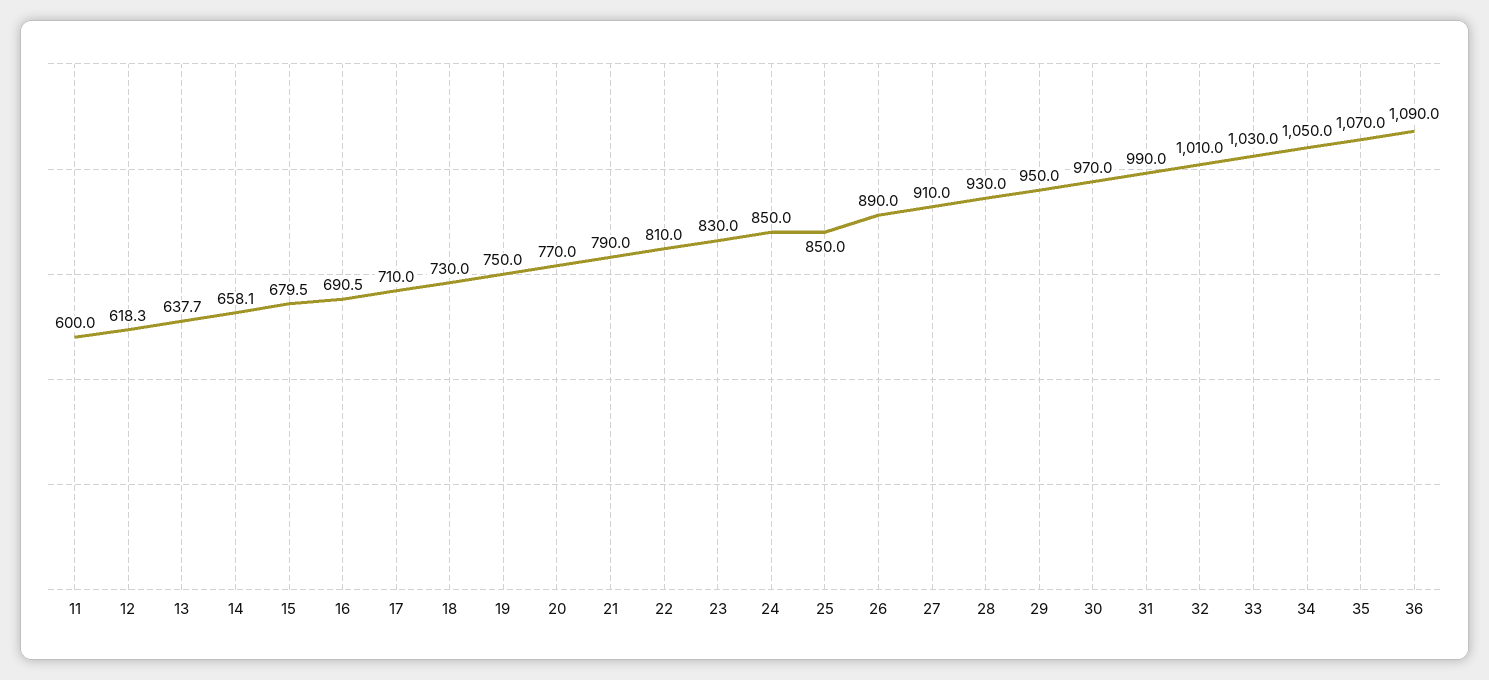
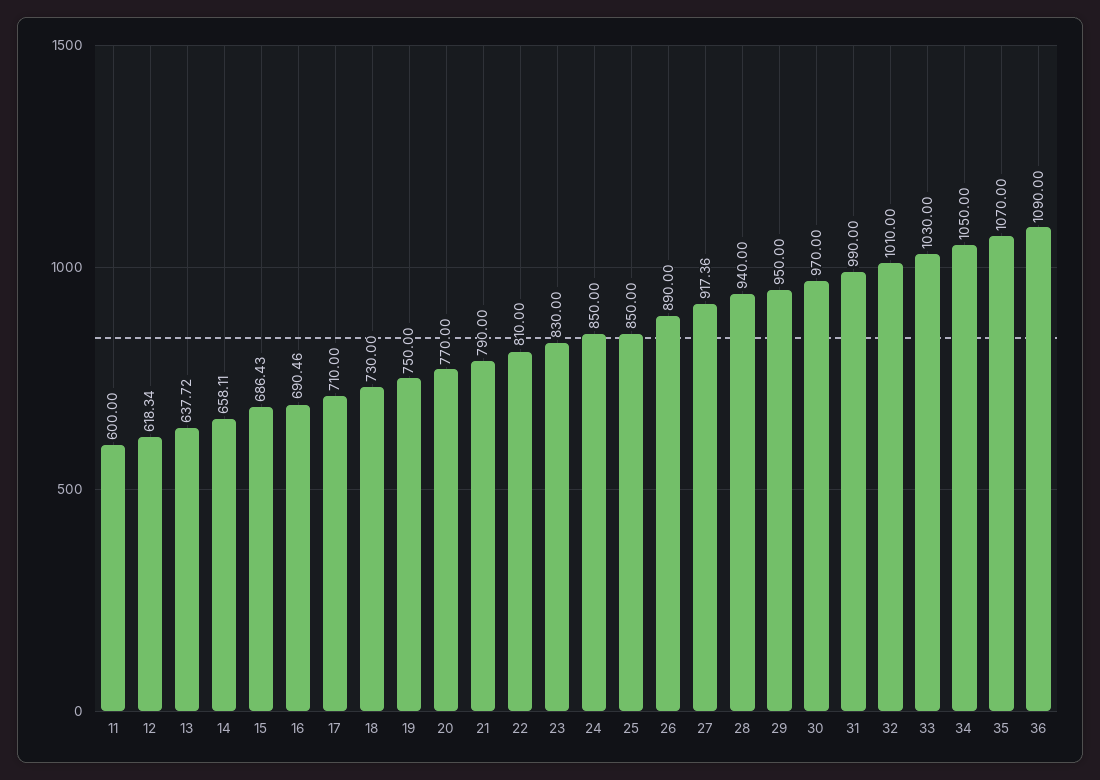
15: 679.5 -> 686.43
27: 910 -> 917.36
28: 930 -> 940

